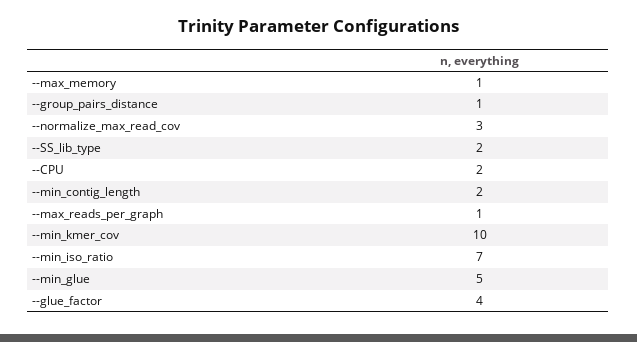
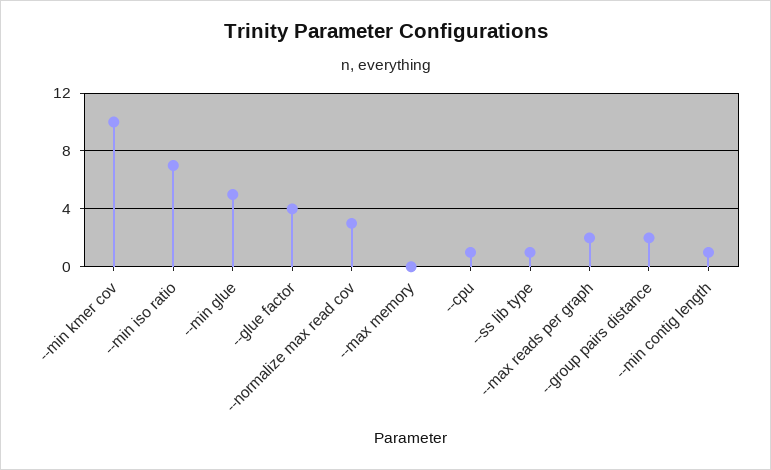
--max_memory: 1 -> 0
--group_pairs_distance: 1 -> 2
--SS_lib_type: 2 -> 1
--CPU: 2 -> 1
--min_contig_length: 2 -> 1
--max_reads_per_graph: 1 -> 2

